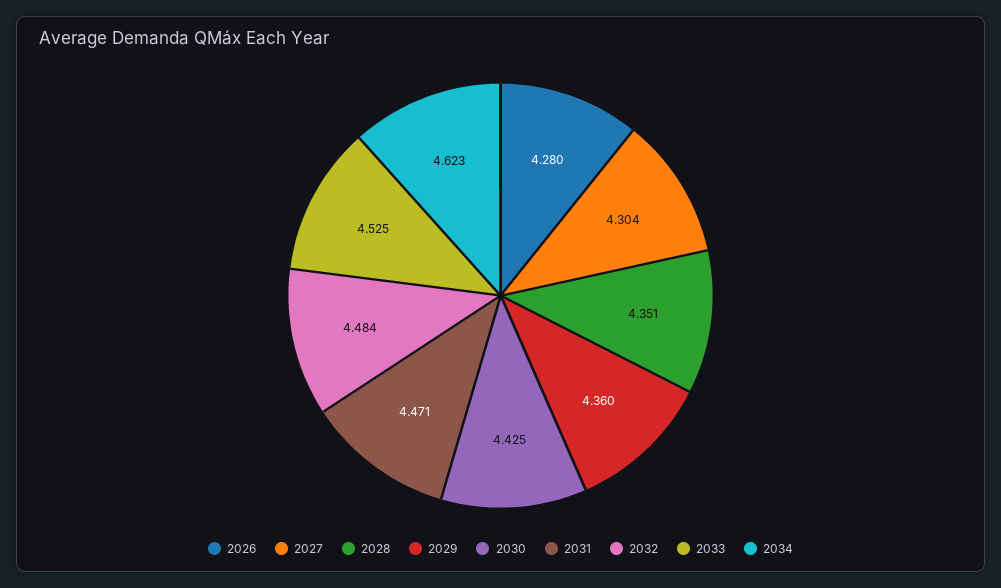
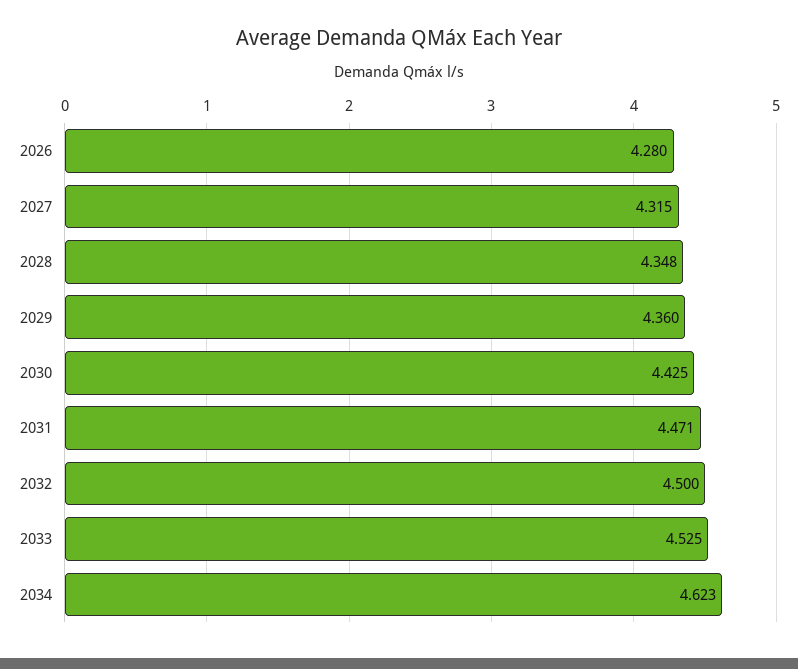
2027: 4.304 -> 4.315
2028: 4.351 -> 4.348
2032: 4.484 -> 4.5

